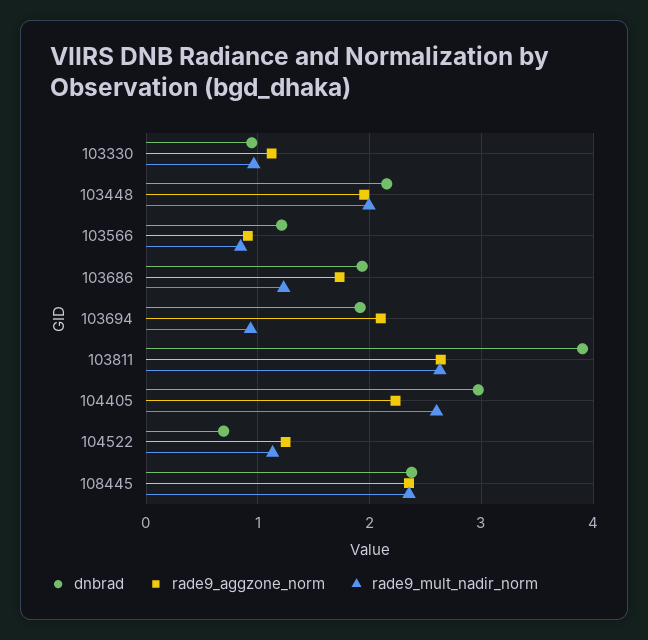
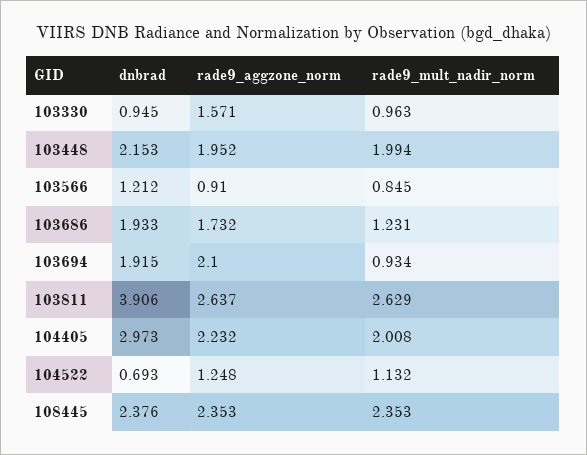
rade9_aggzone_norm, 103330: 1.1 -> 1.571
rade9_mult_nadir_norm, 104405: 2.6 -> 2.008

